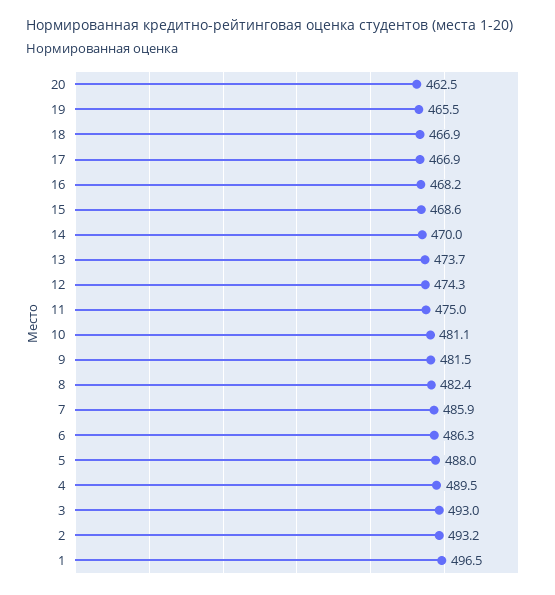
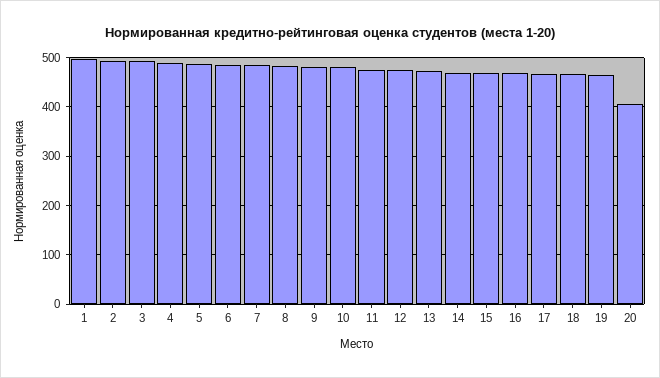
20: 462.5 -> 400

